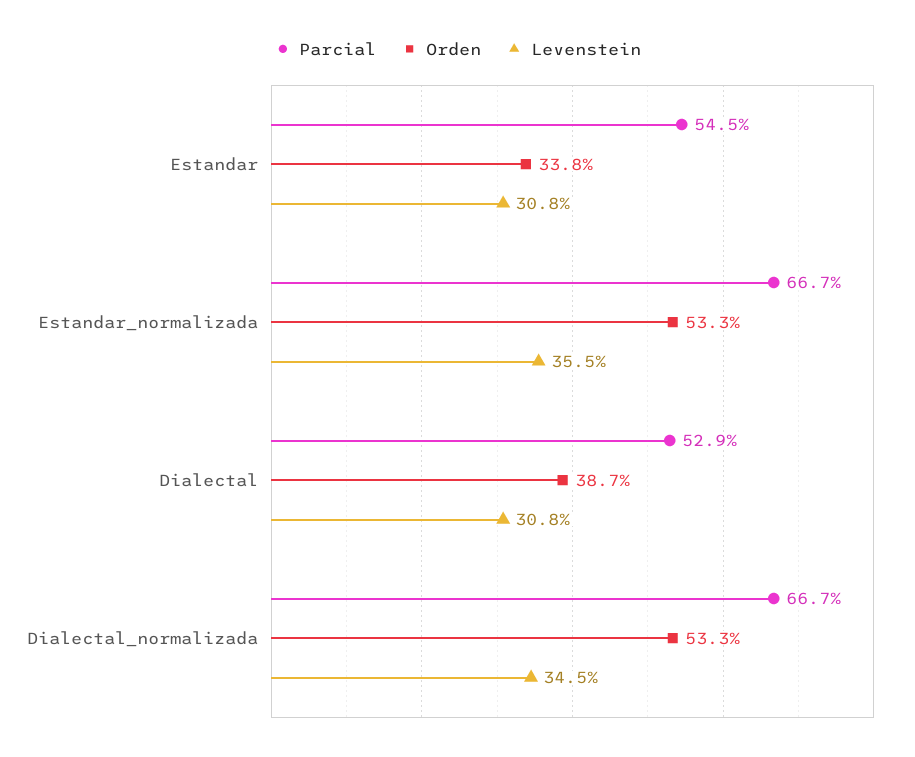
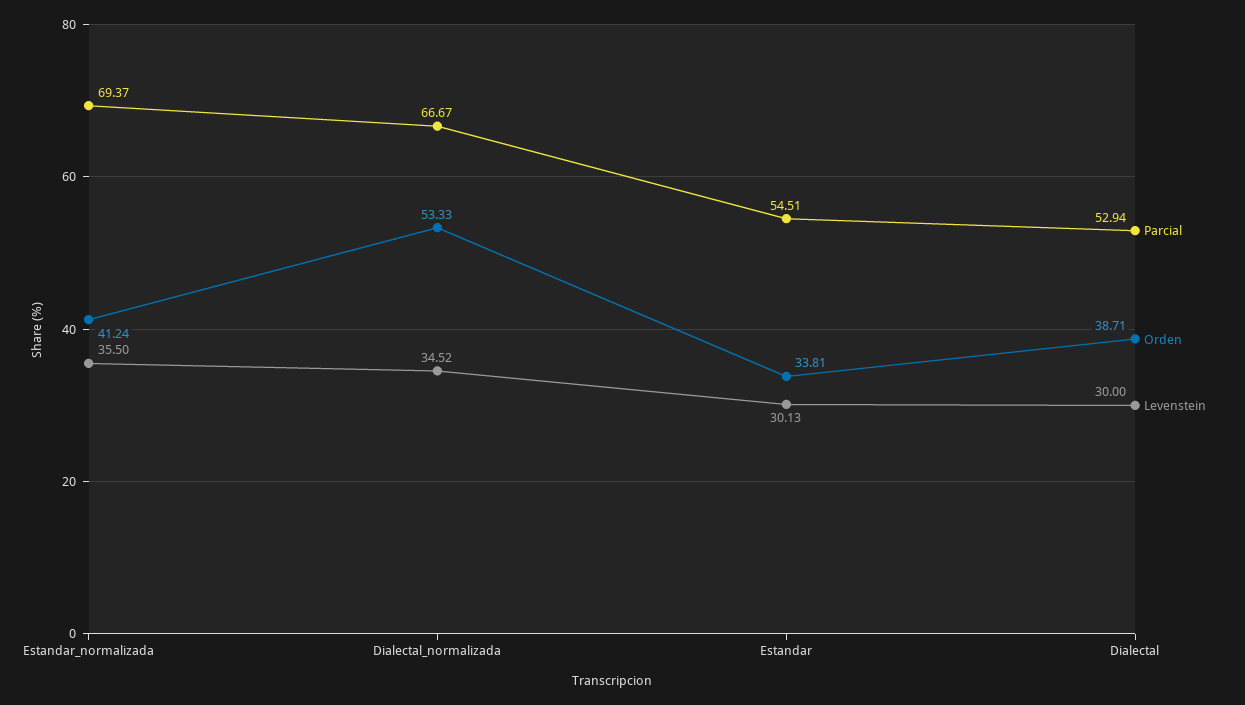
Levenstein, Estandar: 30.8 -> 30.13
Parcial, Estandar_normalizada: 66.7 -> 69.37
Orden, Estandar_normalizada: 53.3 -> 41.24
Levenstein, Dialectal: 30.8 -> 30

